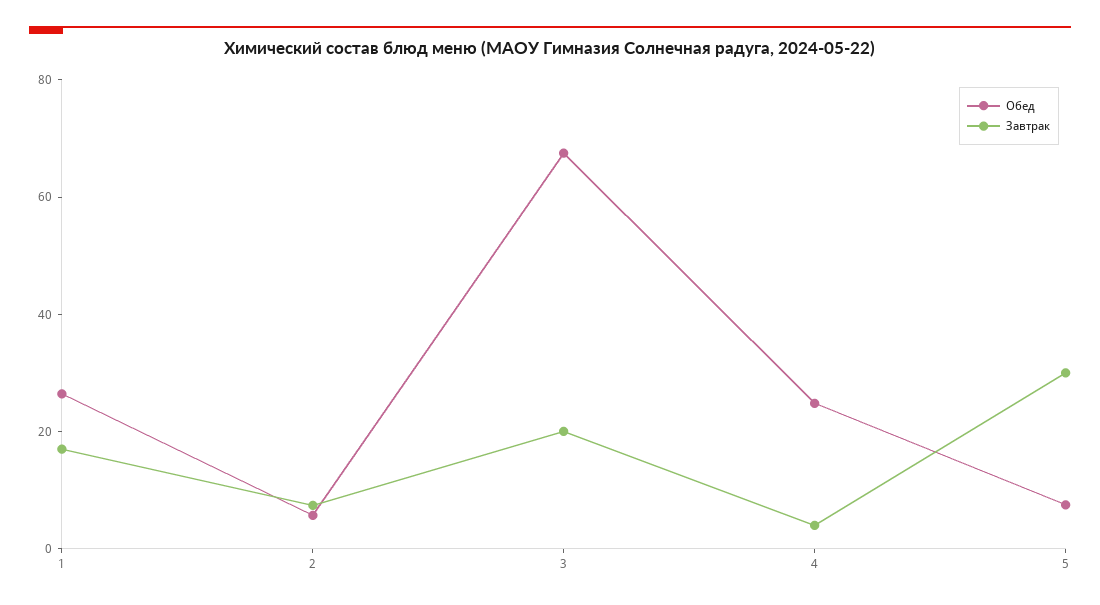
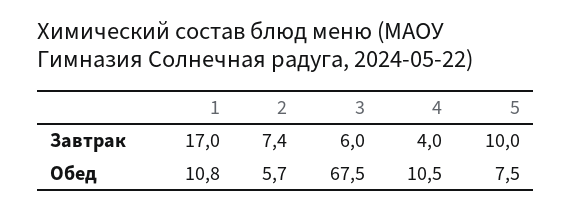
Обед, 1: 25 -> 10.8
Завтрак, 3: 20 -> 6
Обед, 4: 25 -> 10.5
Завтрак, 5: 30 -> 10

